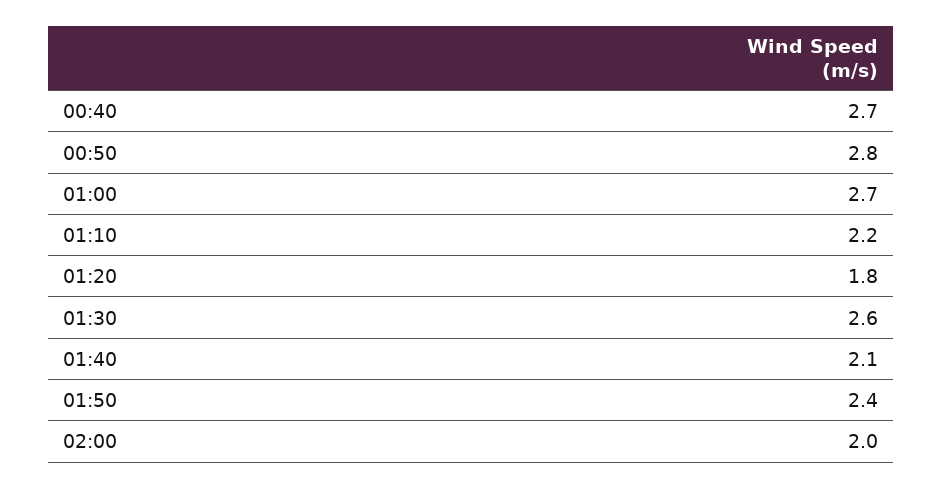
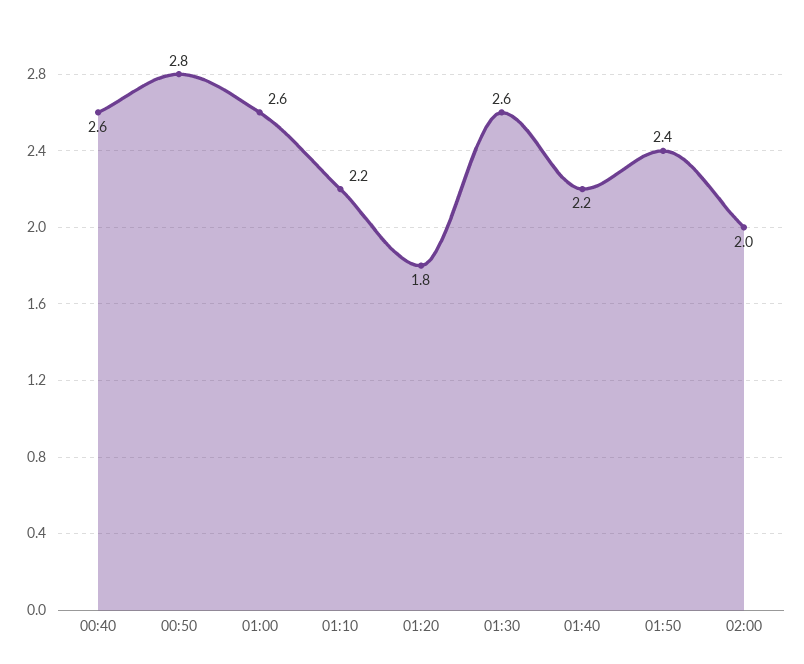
00:40: 2.7 -> 2.6
01:00: 2.7 -> 2.6
01:40: 2.1 -> 2.2

